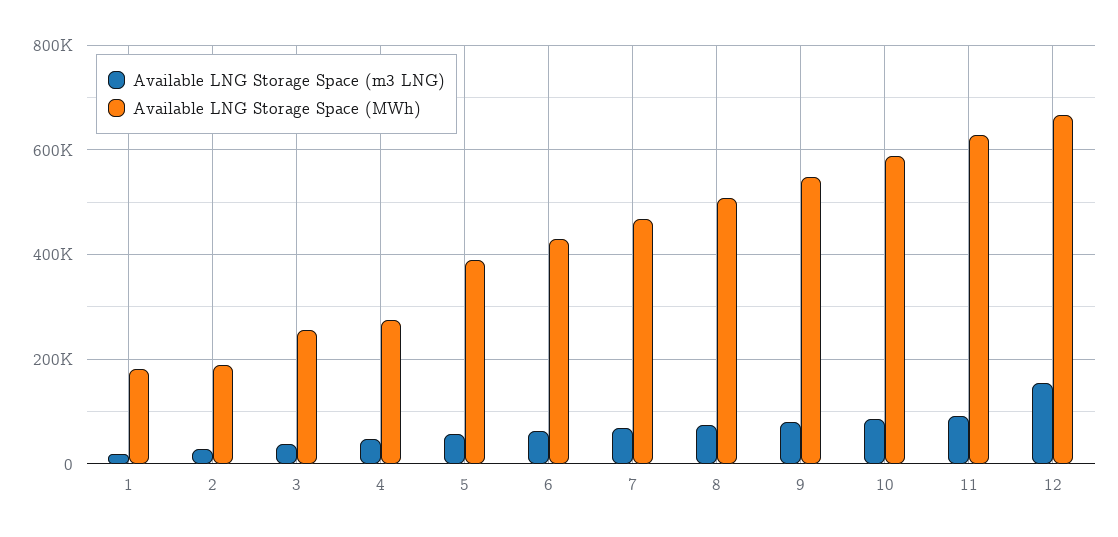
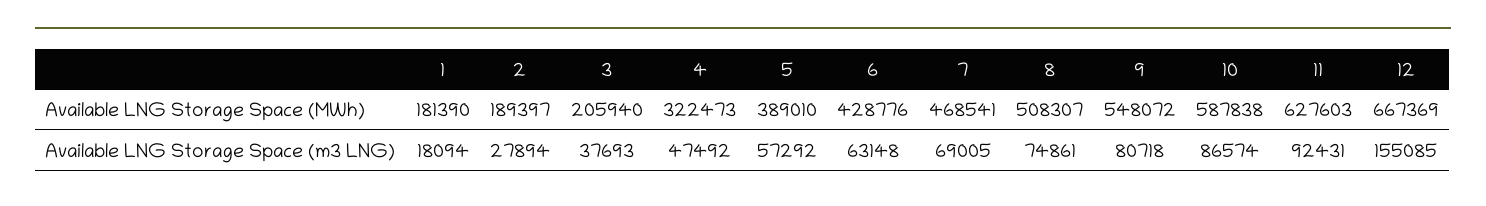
Available LNG Storage Space (MWh), 3: 260000 -> 205940
Available LNG Storage Space (MWh), 4: 280000 -> 322473

